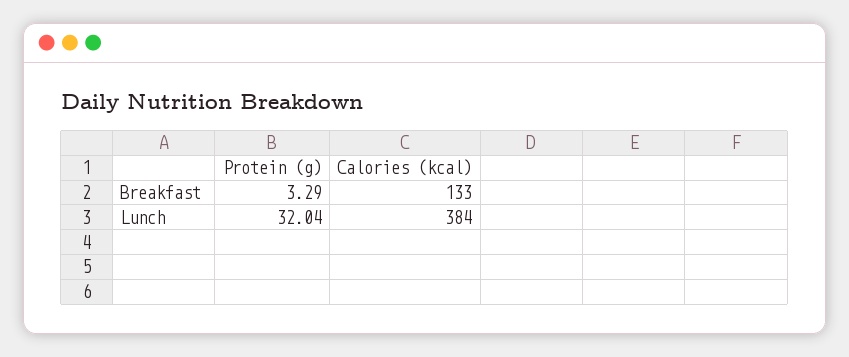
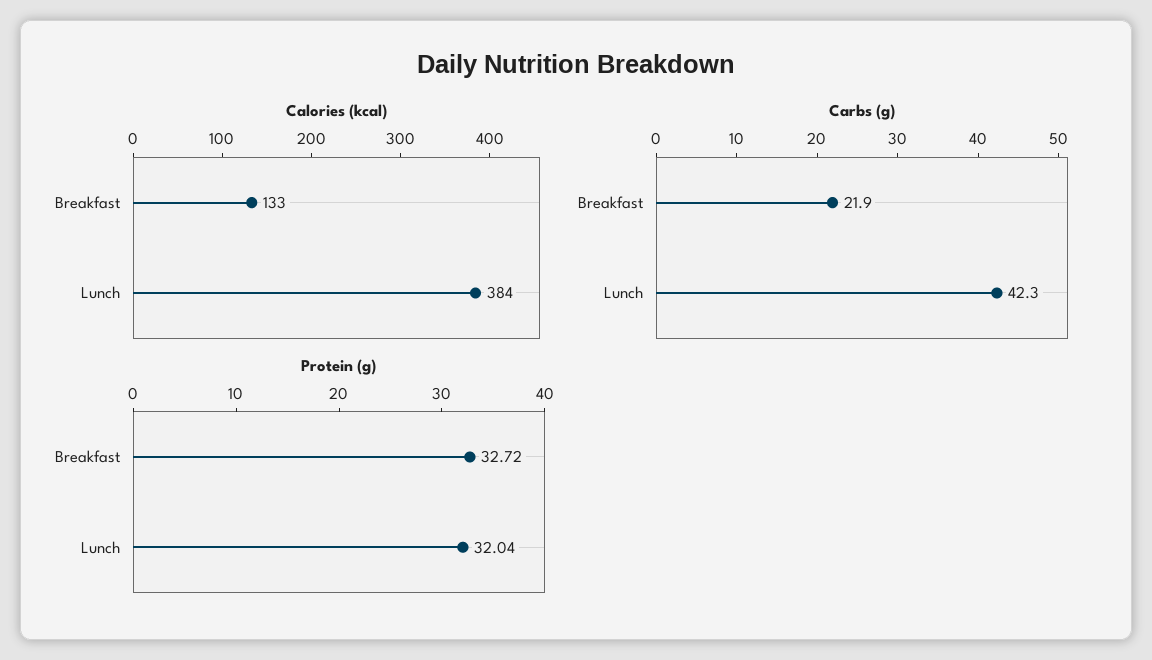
Protein (g), Breakfast: 3.29 -> 32.72
Carbs (g), Breakfast: none -> 21.9
Carbs (g), Lunch: none -> 42.3

